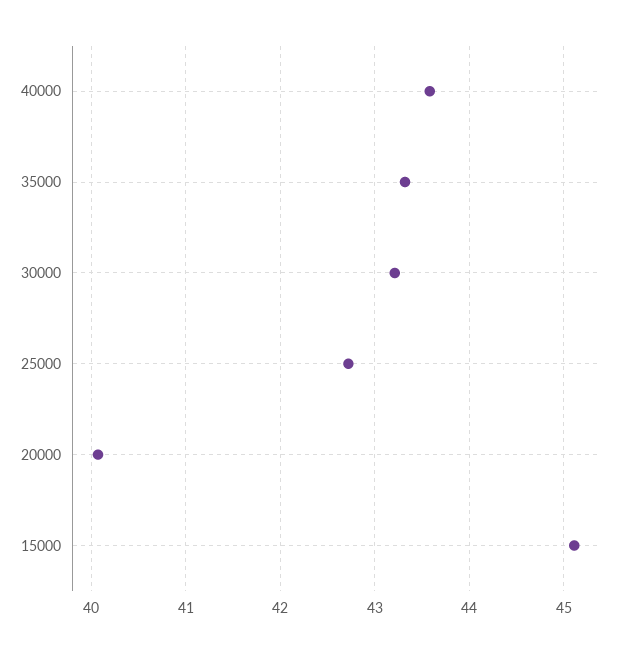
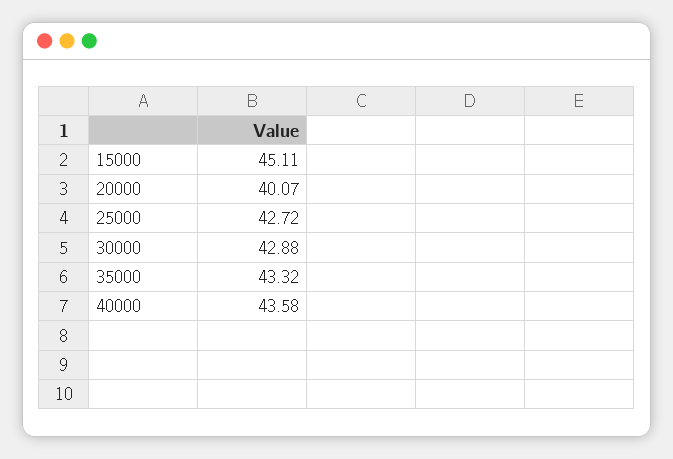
30000: 43.2 -> 42.88

